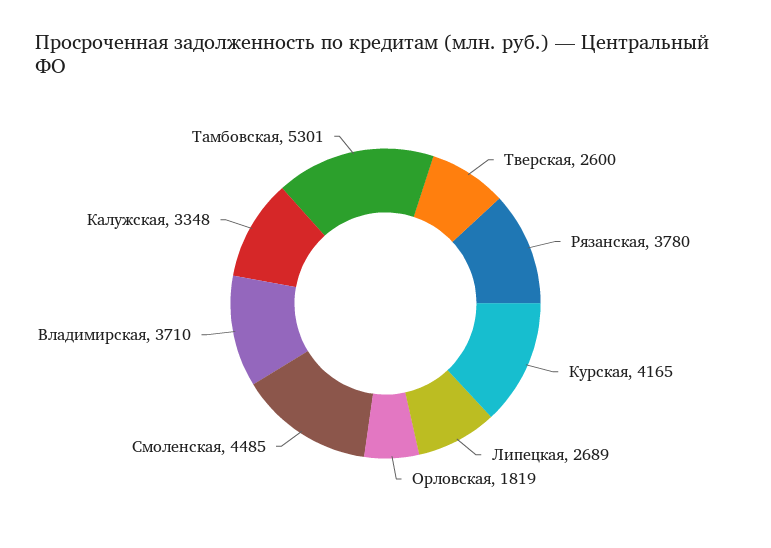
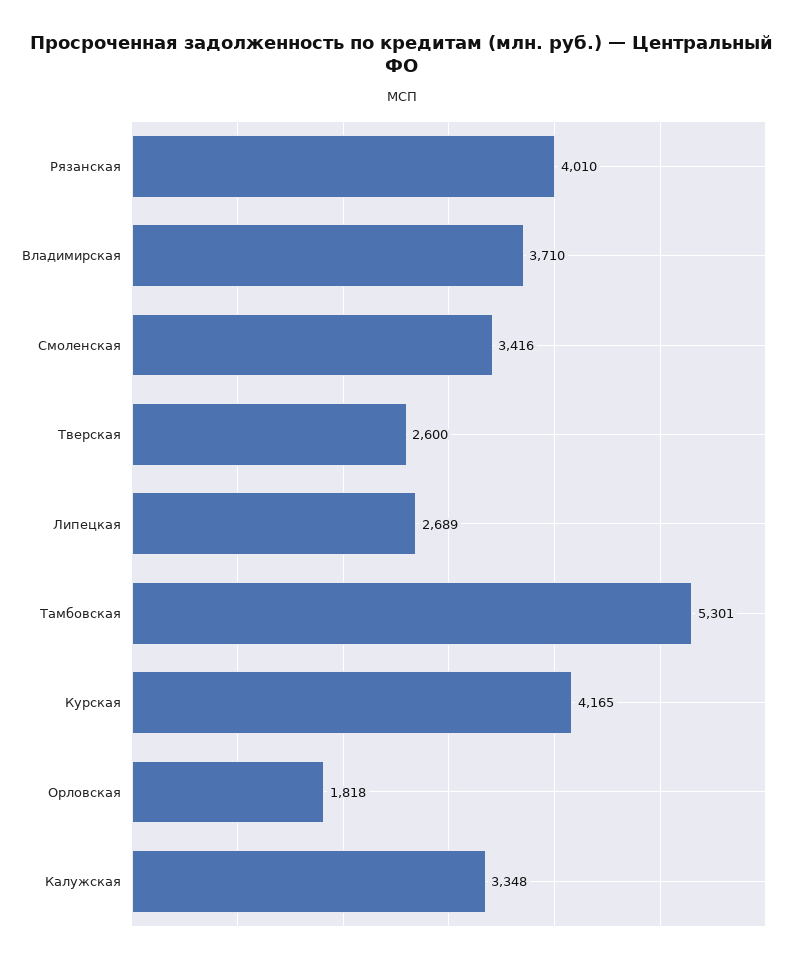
Рязанская: 3780 -> 4010
Орловская: 1819 -> 1818
Смоленская: 4485 -> 3416

